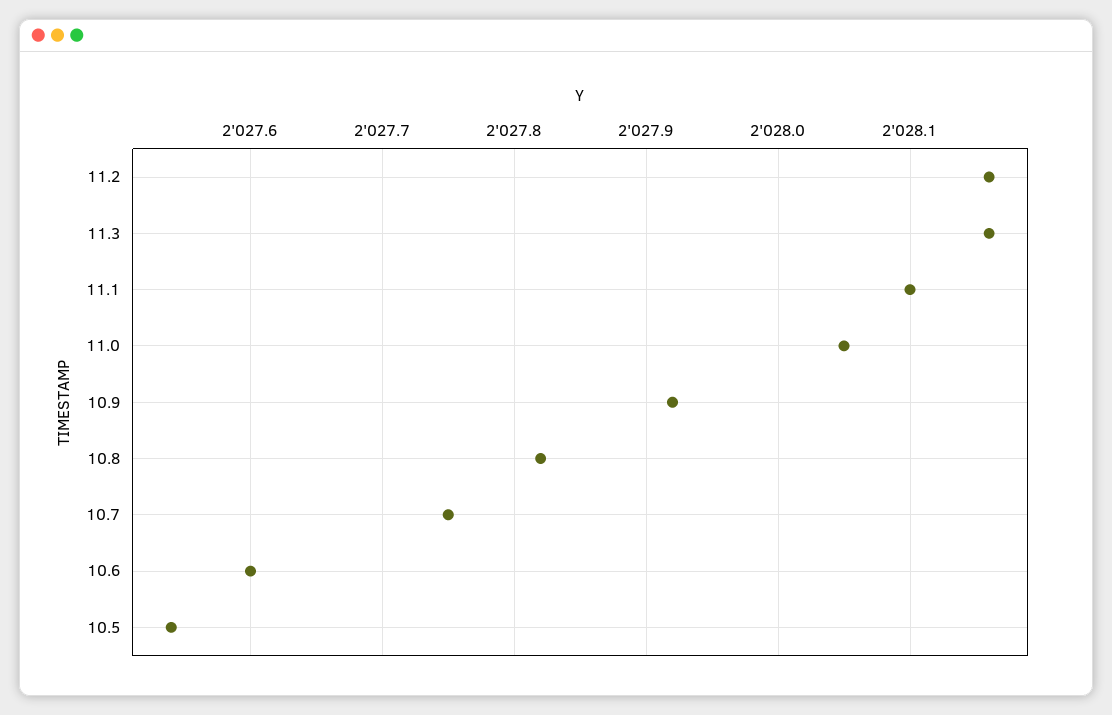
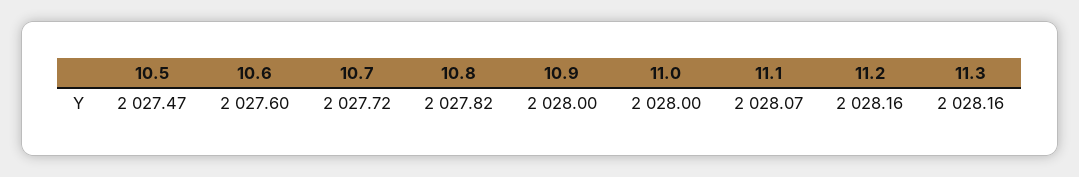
11.1: 2028.1 -> 2028.07
11.0: 2028.05 -> 2028
10.9: 2027.92 -> 2028
10.7: 2027.75 -> 2027.72
10.5: 2027.54 -> 2027.47

